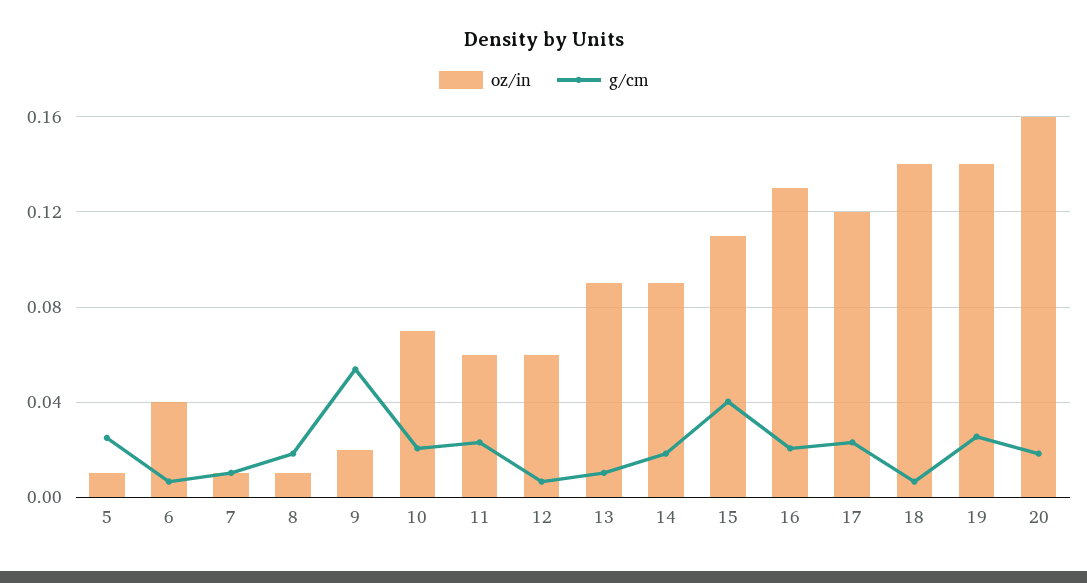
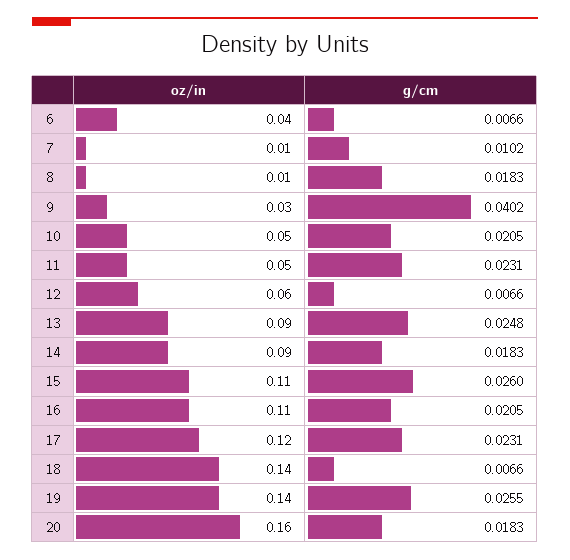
oz/in, 5: 0.01 -> none
g/cm, 5: 0.025 -> none
oz/in, 9: 0.02 -> 0.03
g/cm, 9: 0.055 -> 0.0402
oz/in, 10: 0.07 -> 0.05
oz/in, 11: 0.06 -> 0.05
g/cm, 13: 0.01 -> 0.0248
g/cm, 15: 0.04 -> 0.026
oz/in, 16: 0.13 -> 0.11

